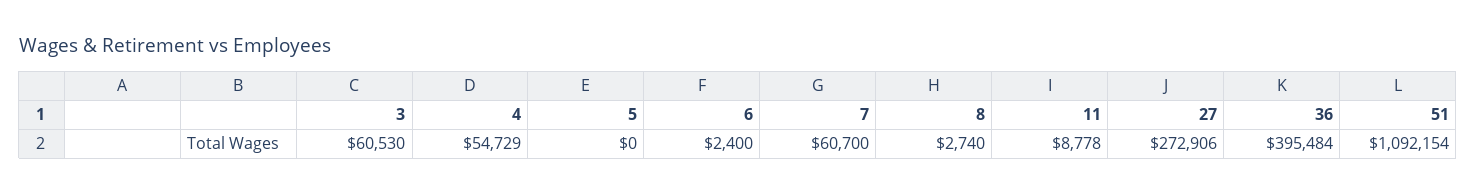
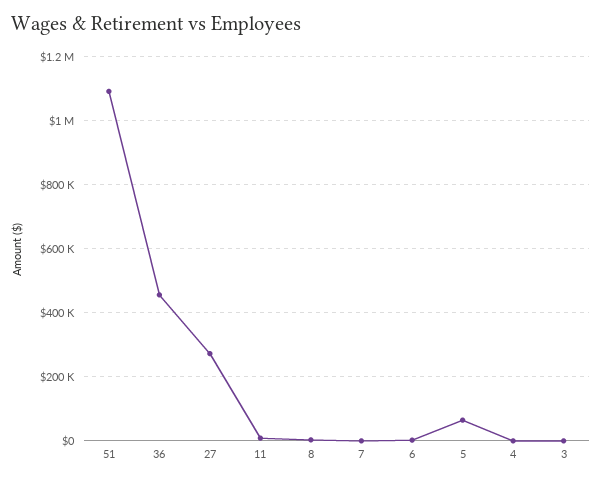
3: 60530 -> 0
4: 54729 -> 0
5: 0 -> 60000
7: 60700 -> 0
36: 395484 -> 460000

